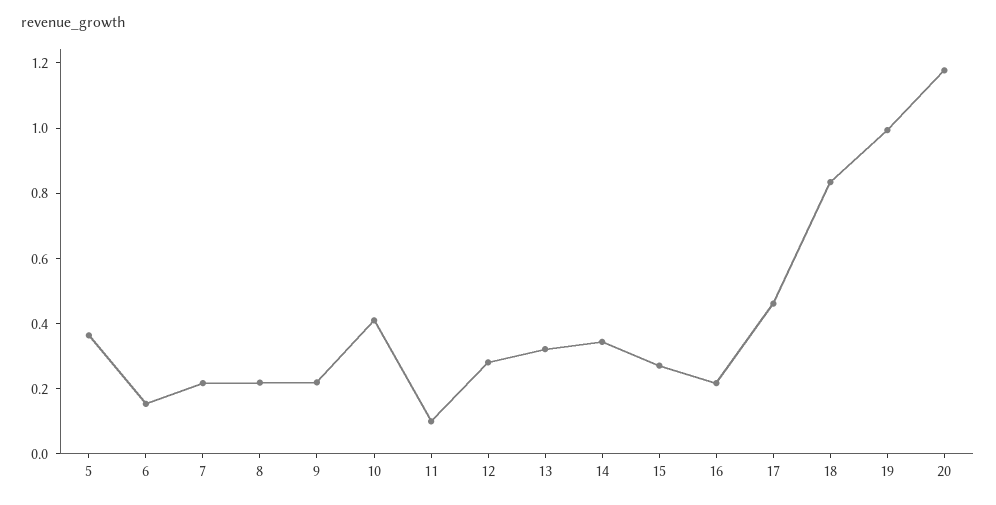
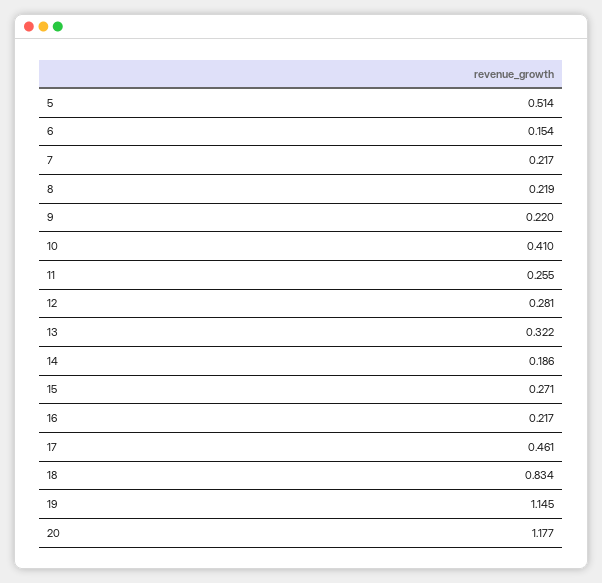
5: 0.35 -> 0.514
11: 0.1 -> 0.255
14: 0.35 -> 0.186
19: 1 -> 1.145

